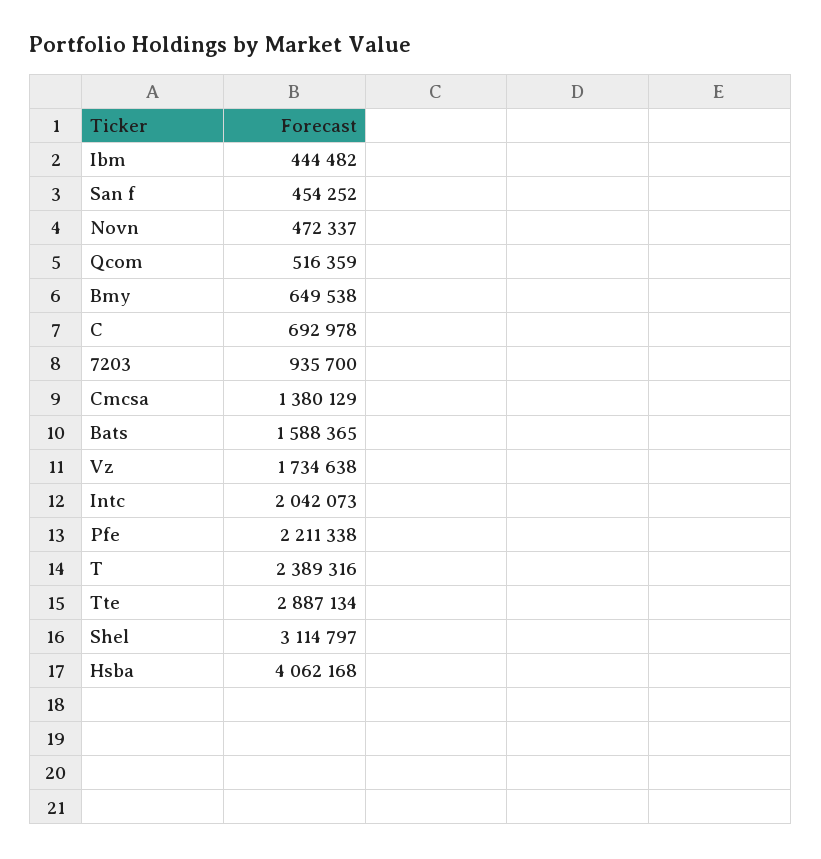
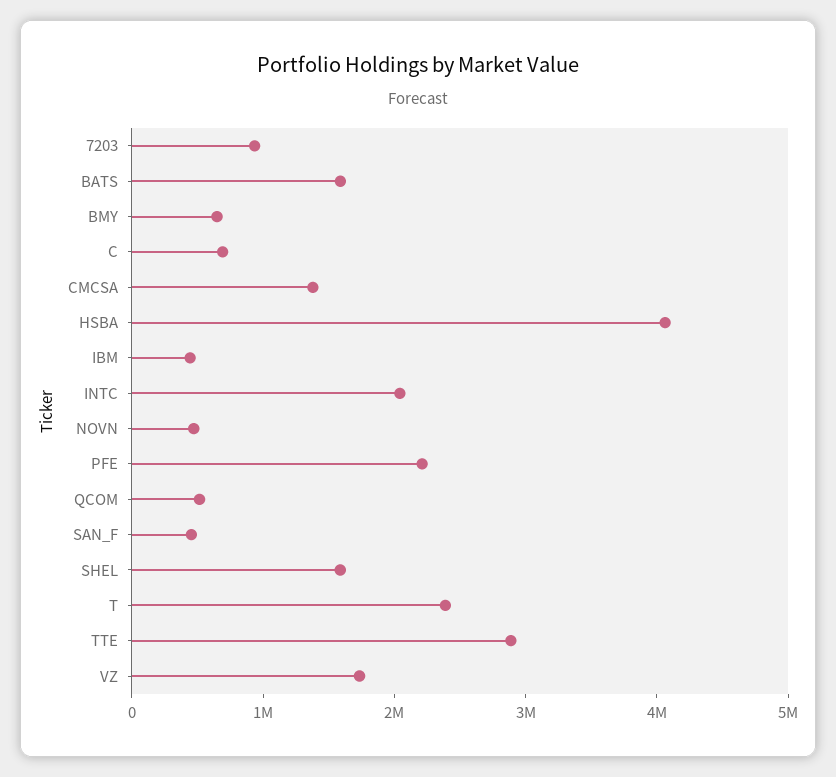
Shel: 3114797 -> 1600000

